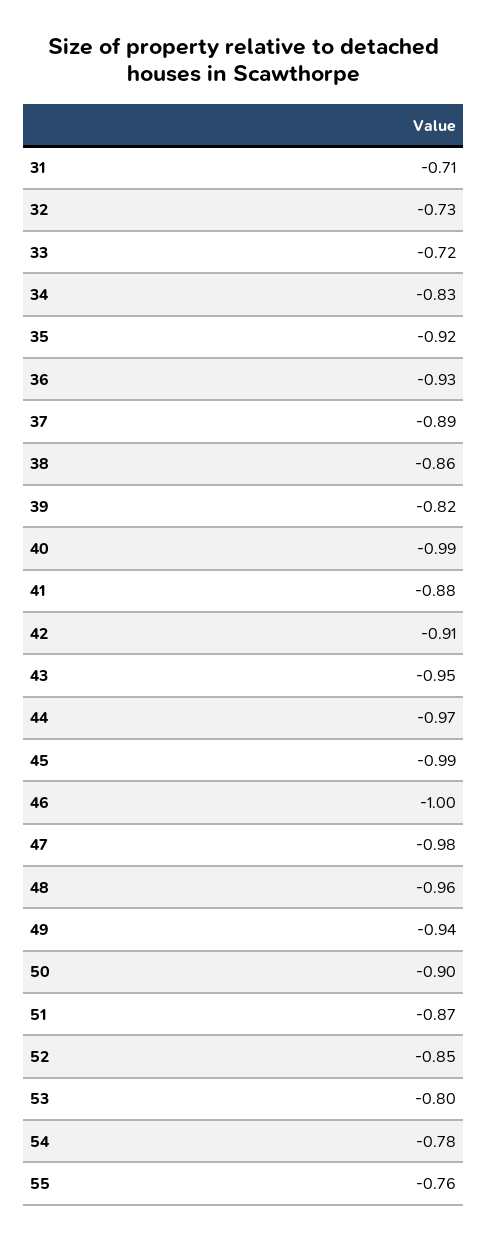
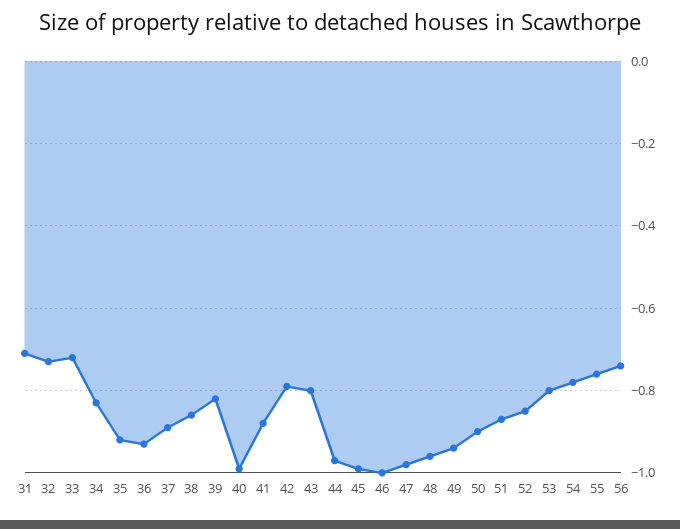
42: -0.91 -> -0.8
43: -0.95 -> -0.8
56: none -> -0.75

